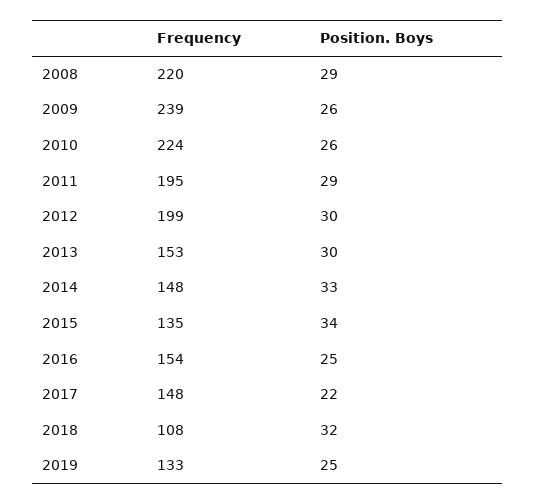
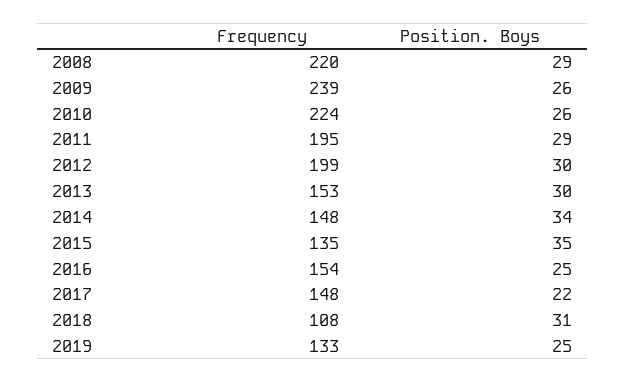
Position. Boys, 2014: 33 -> 34
Position. Boys, 2015: 34 -> 35
Position. Boys, 2018: 32 -> 31

